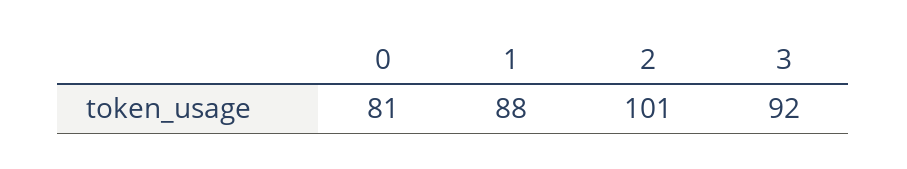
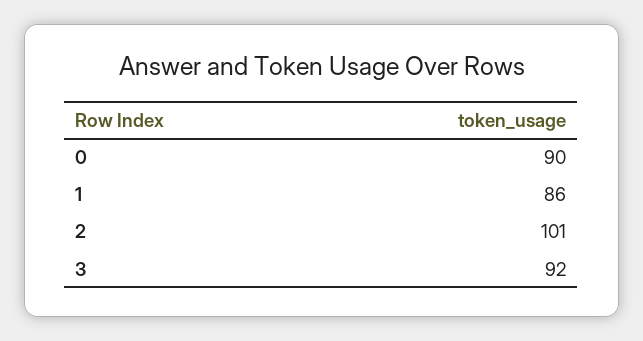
0: 81 -> 90
1: 88 -> 86

